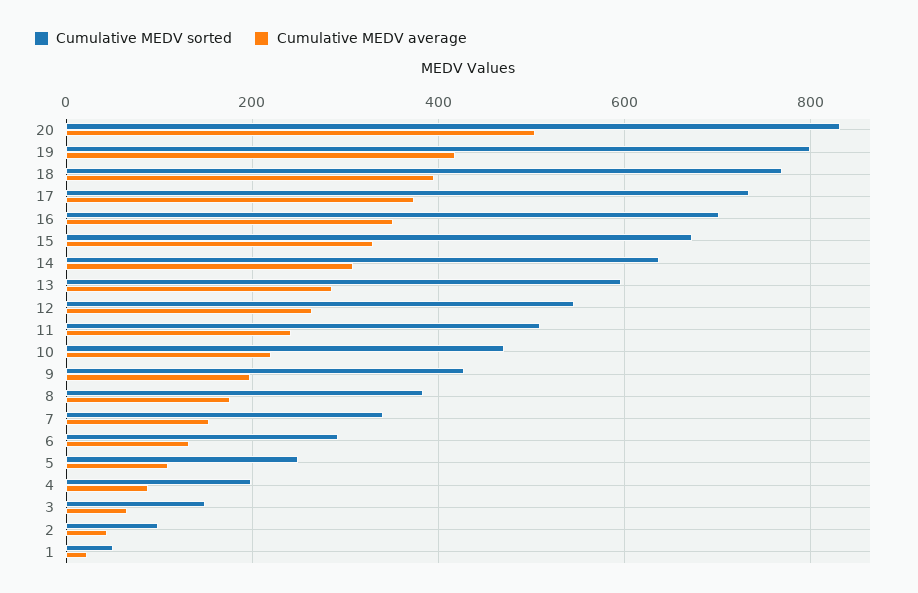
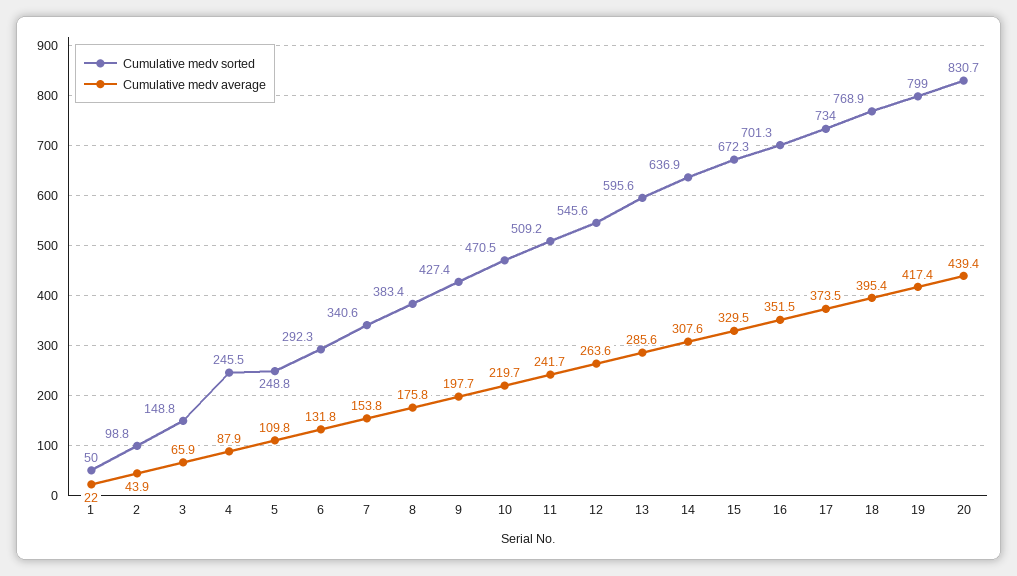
Cumulative MEDV average, 20: 500 -> 439.4
Cumulative MEDV sorted, 4: 200 -> 245.5

